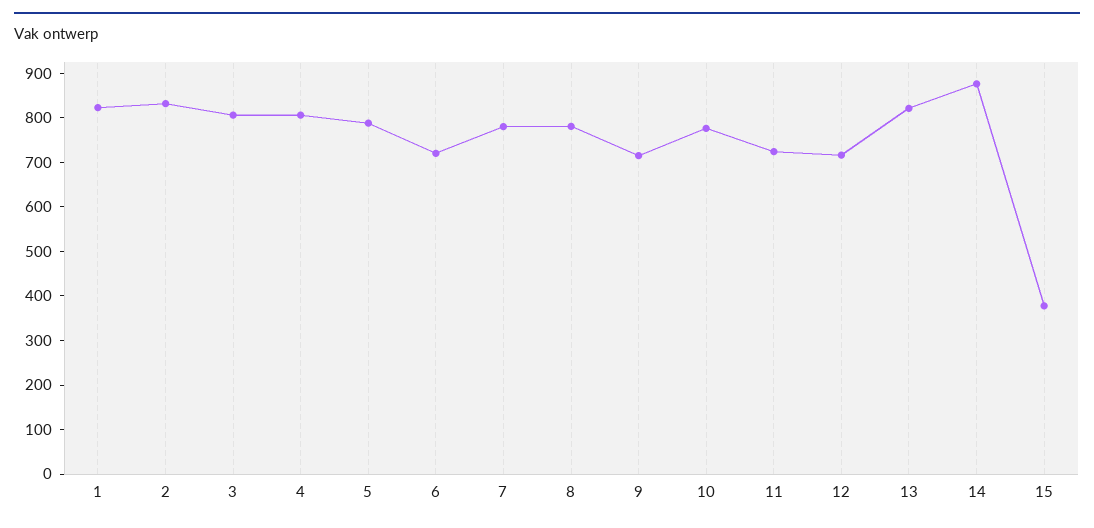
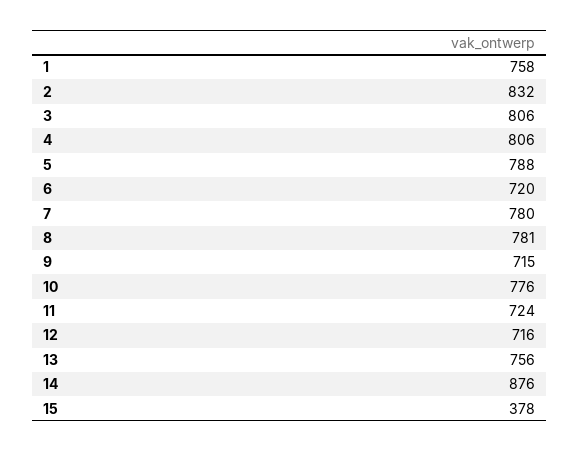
1: 820 -> 758
13: 820 -> 756

